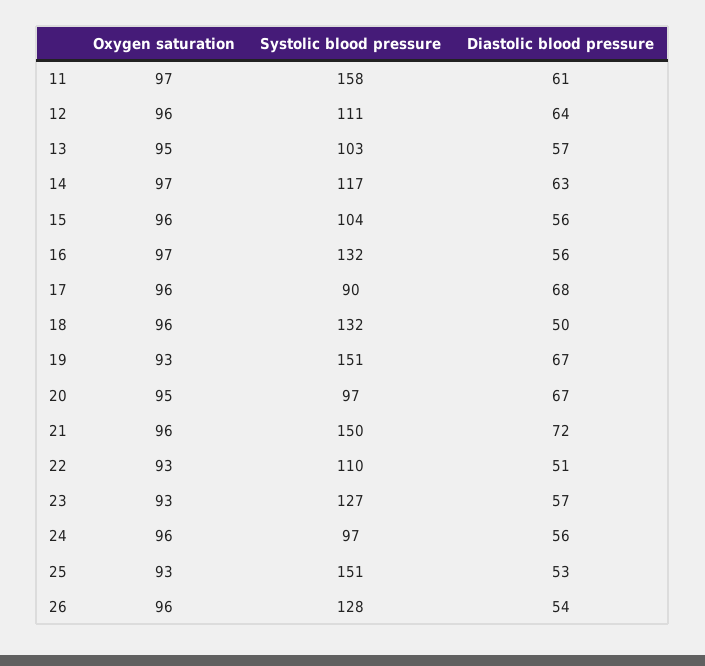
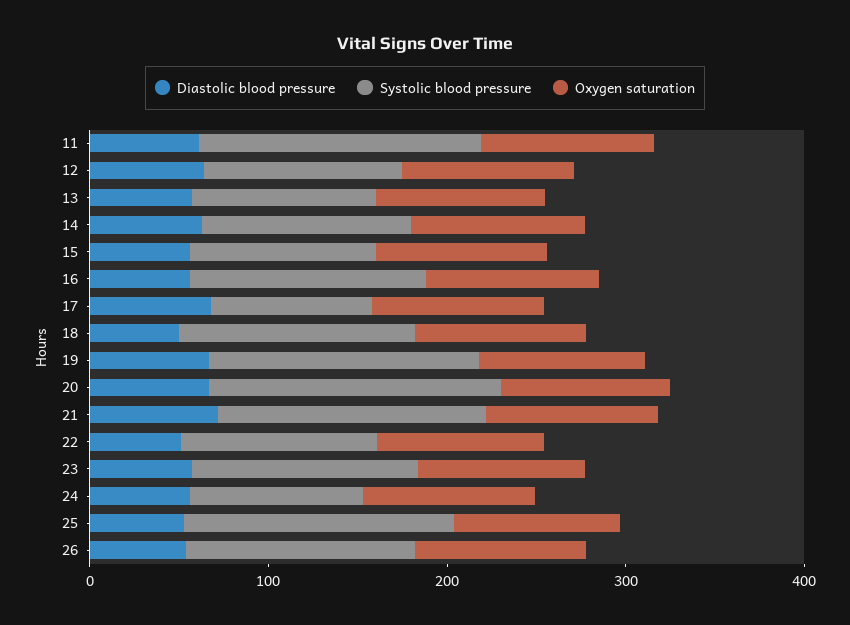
Systolic blood pressure, 20: 97 -> 160

